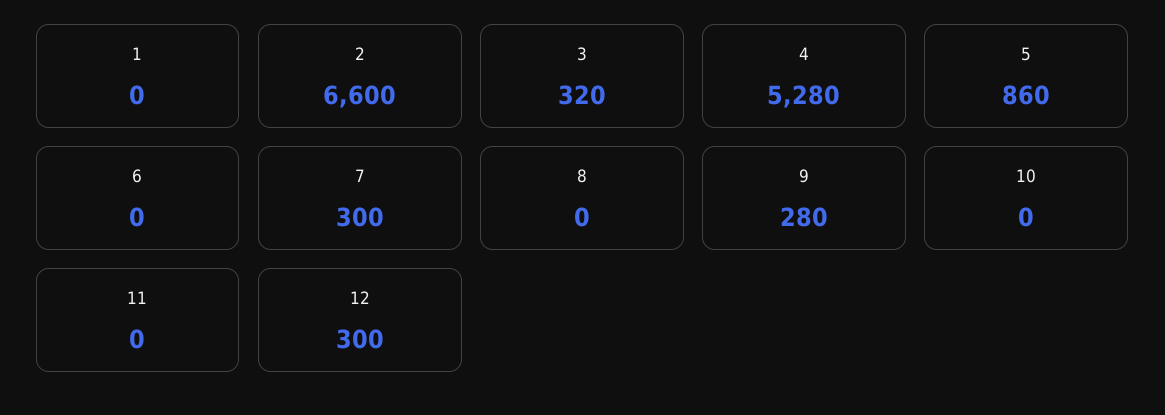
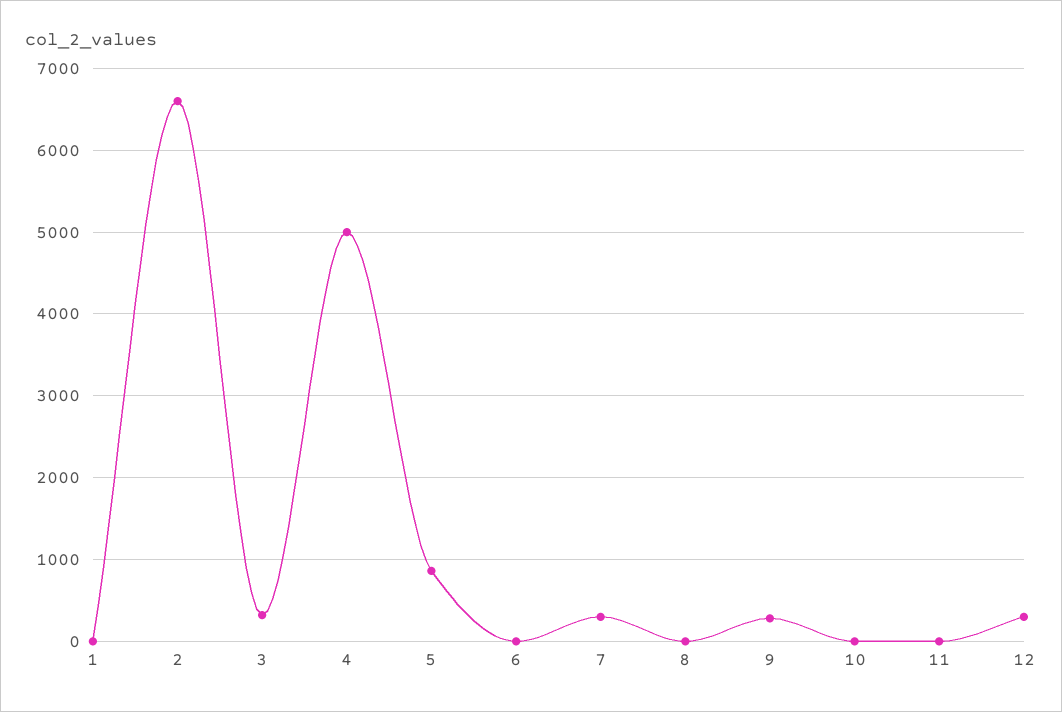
4: 5280 -> 5000

